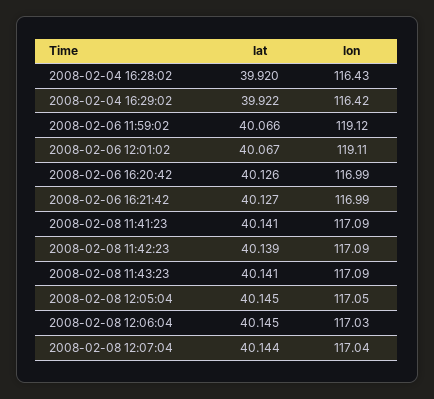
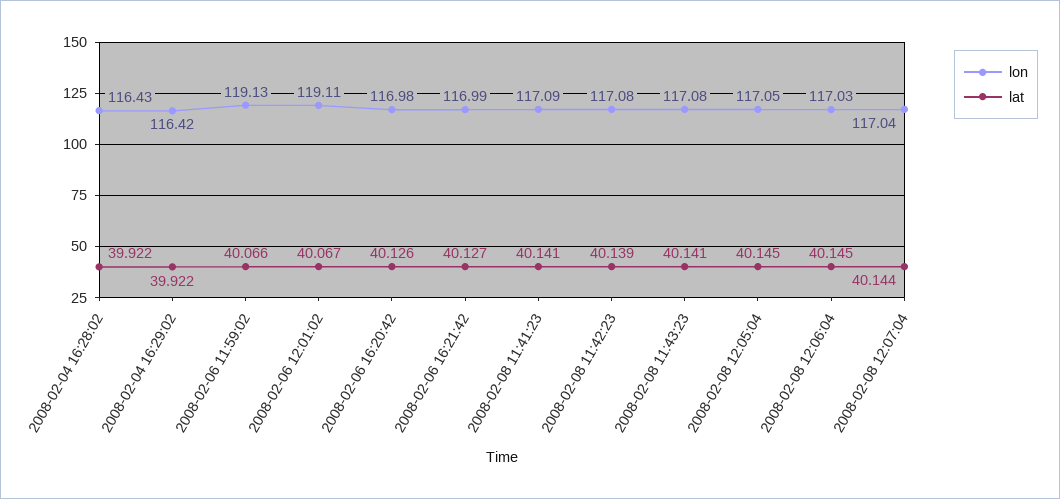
lat, 2008-02-04 16:28:02: 39.92 -> 39.922
lon, 2008-02-06 11:59:02: 119.12 -> 119.13
lon, 2008-02-06 16:20:42: 116.99 -> 116.98
lon, 2008-02-08 11:42:23: 117.09 -> 117.08
lon, 2008-02-08 11:43:23: 117.09 -> 117.08

